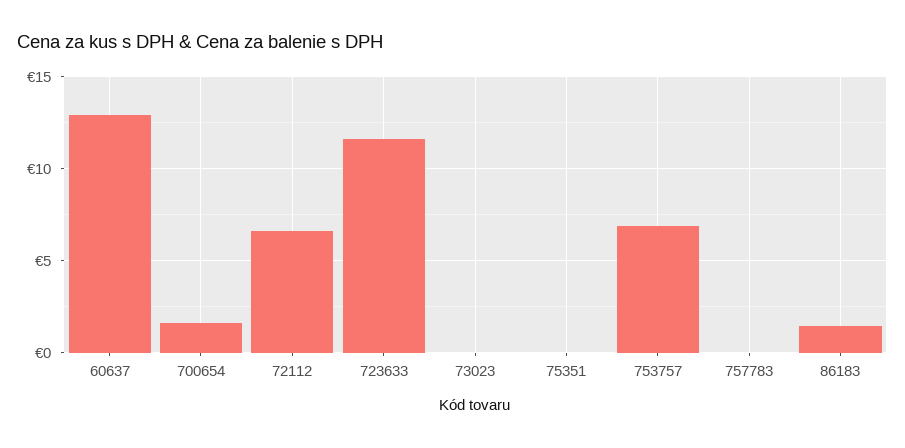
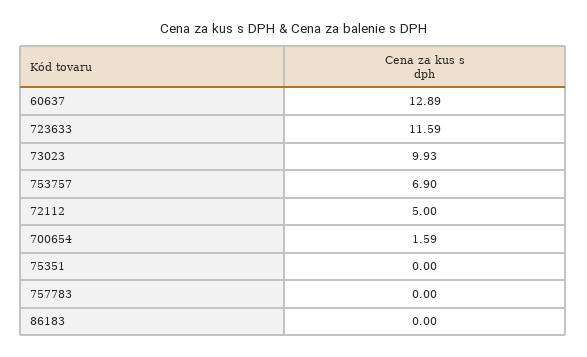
72112: 6.5 -> 5
73023: 0 -> 9.93
86183: 1.5 -> 0

